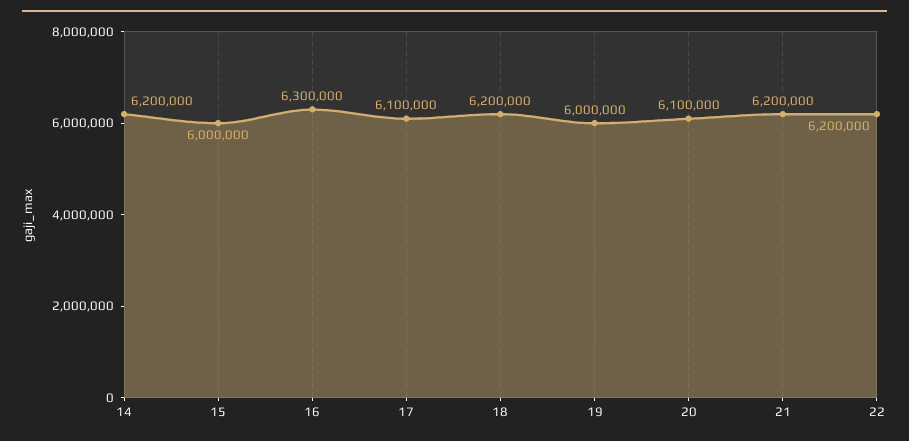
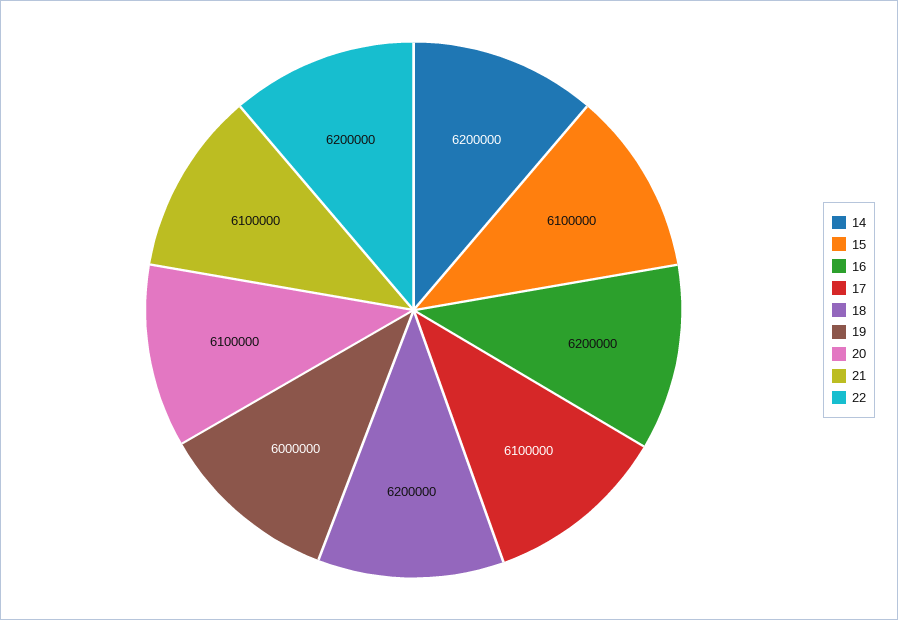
15: 6000000 -> 6100000
16: 6300000 -> 6200000
21: 6200000 -> 6100000

